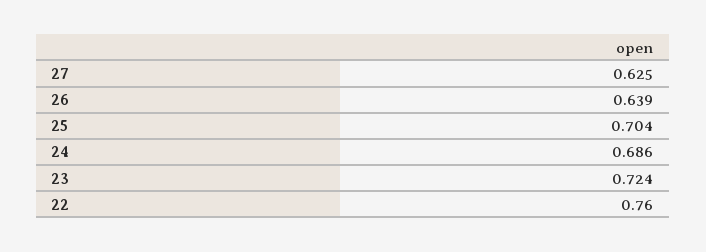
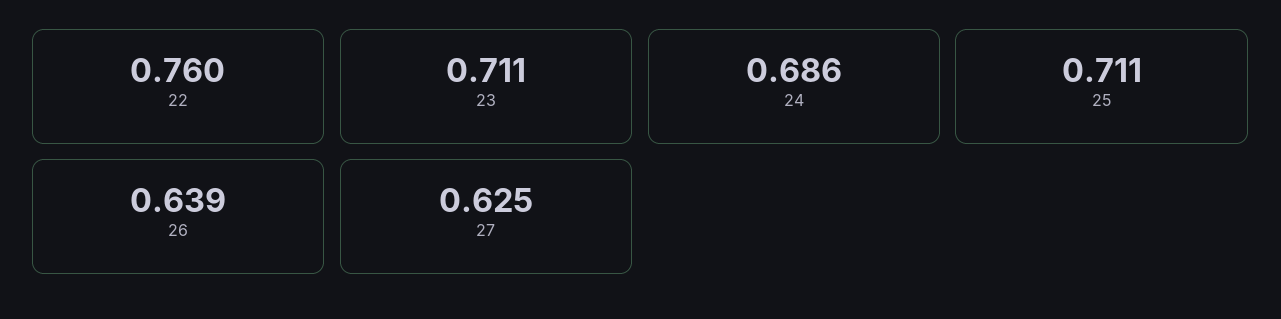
25: 0.704 -> 0.711
23: 0.724 -> 0.711

